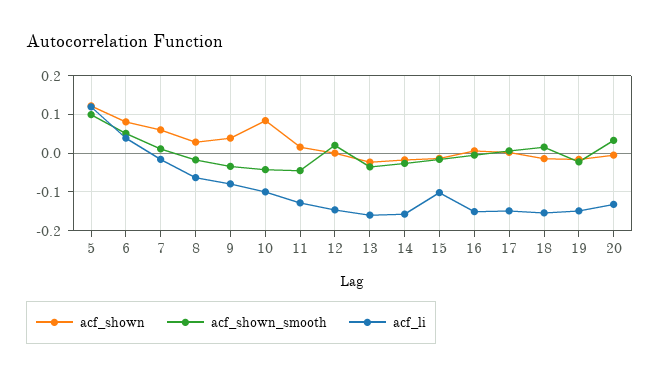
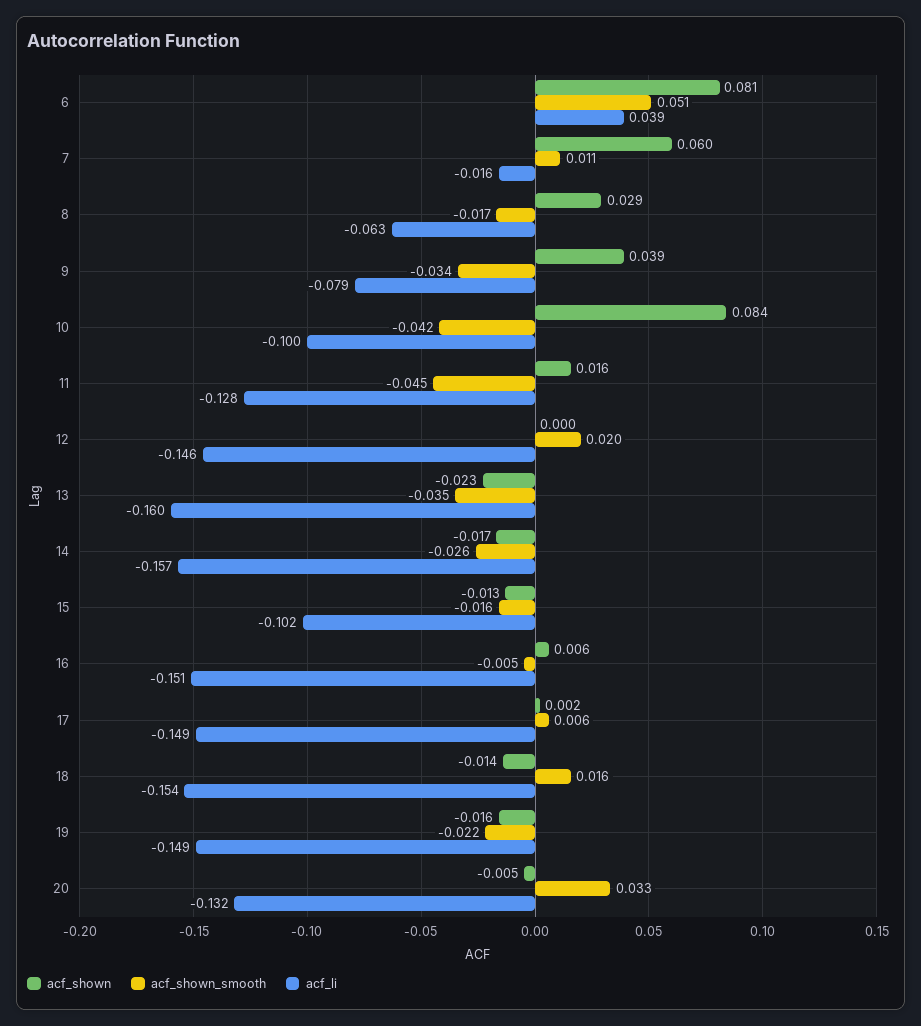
acf_shown, 5: 0.12 -> none
acf_shown_smooth, 5: 0.1 -> none
acf_li, 5: 0.12 -> none

